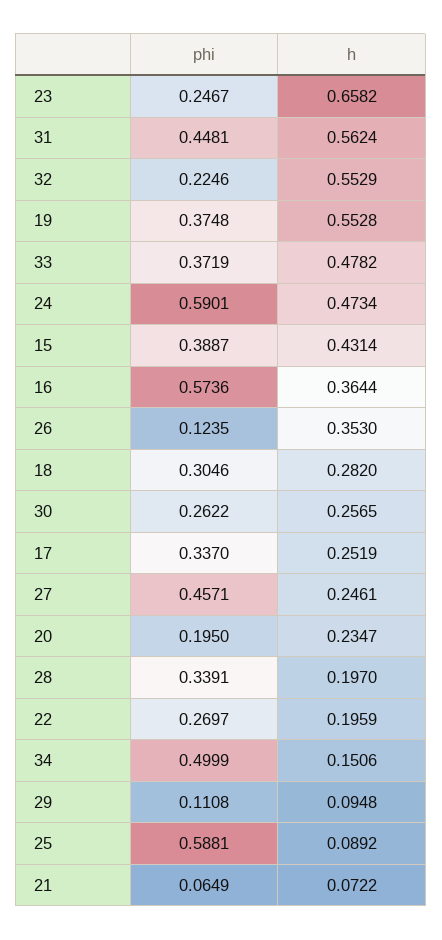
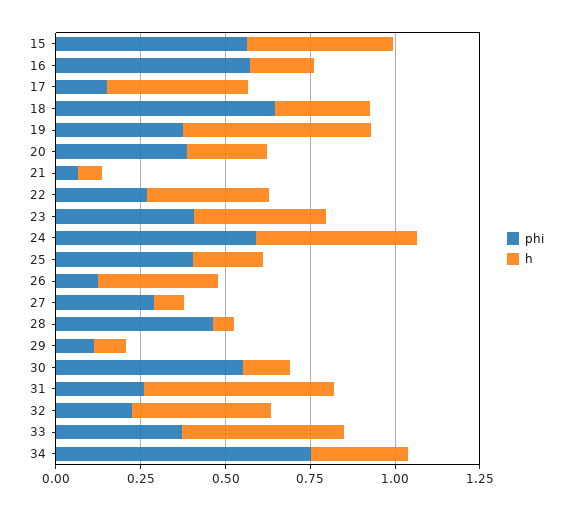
phi, 23: 0.2467 -> 0.4
h, 23: 0.6582 -> 0.4
phi, 31: 0.4481 -> 0.25
h, 32: 0.5529 -> 0.4
phi, 15: 0.3887 -> 0.55
h, 16: 0.3644 -> 0.2
phi, 18: 0.3046 -> 0.65
phi, 30: 0.2622 -> 0.55
h, 30: 0.2565 -> 0.15
phi, 17: 0.337 -> 0.15
h, 17: 0.2519 -> 0.4
phi, 27: 0.4571 -> 0.3
h, 27: 0.2461 -> 0.1
phi, 20: 0.195 -> 0.4
phi, 28: 0.3391 -> 0.45
h, 28: 0.197 -> 0.05
h, 22: 0.1959 -> 0.35
phi, 34: 0.4999 -> 0.75
h, 34: 0.1506 -> 0.3
phi, 25: 0.5881 -> 0.4
h, 25: 0.0892 -> 0.2

